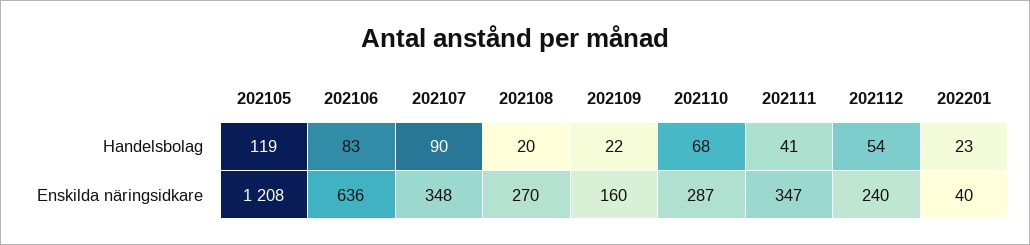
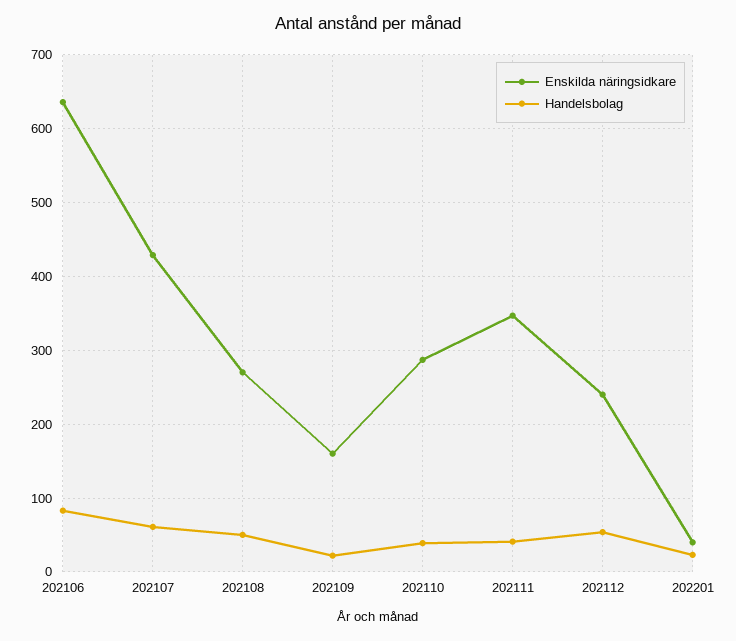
Handelsbolag, 202105: 119 -> none
Handelsbolag, 202107: 90 -> 60
Handelsbolag, 202108: 20 -> 50
Handelsbolag, 202110: 68 -> 40
Enskilda näringsidkare, 202105: 1208 -> none
Enskilda näringsidkare, 202107: 348 -> 430

